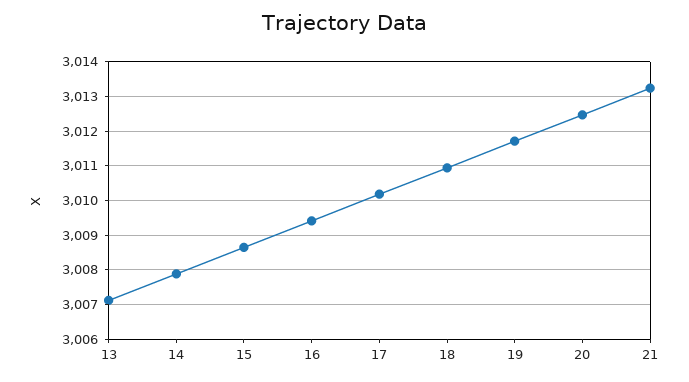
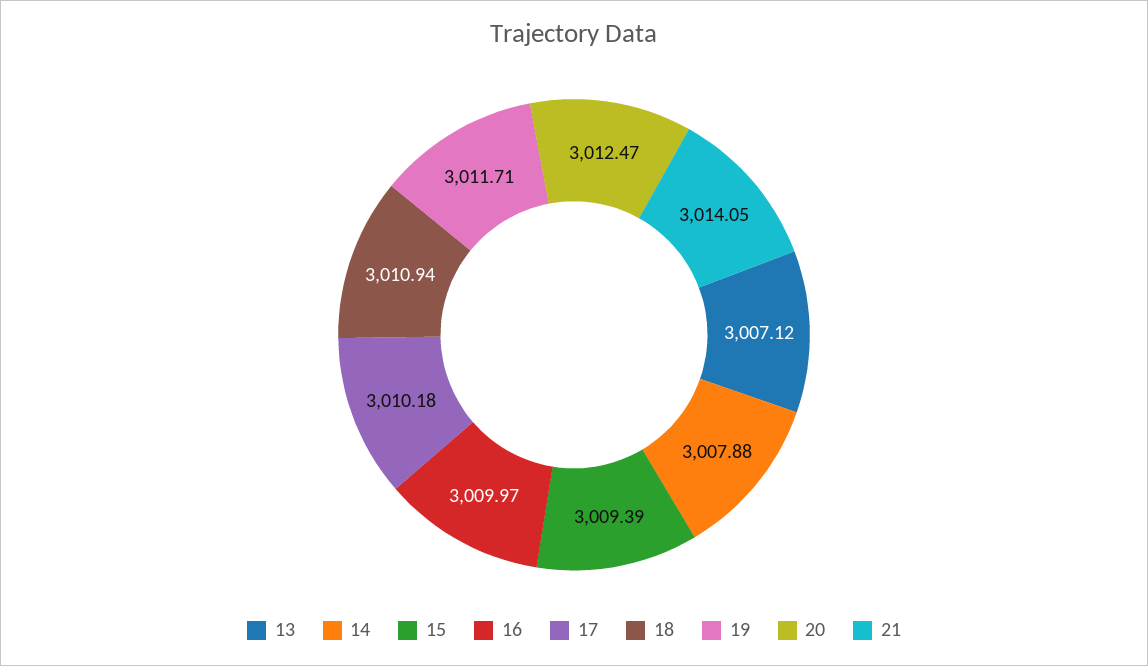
15: 3008.6 -> 3009.39
16: 3009.4 -> 3009.97
21: 3013.2 -> 3014.05

